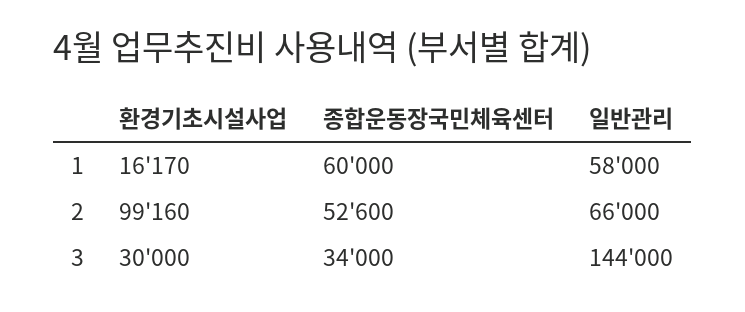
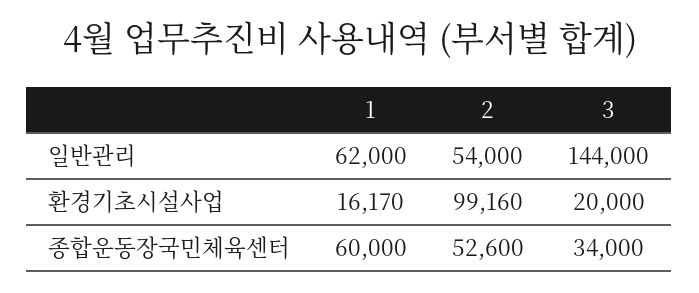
일반관리, 1: 58000 -> 62000
일반관리, 2: 66000 -> 54000
환경기초시설사업, 3: 30000 -> 20000

